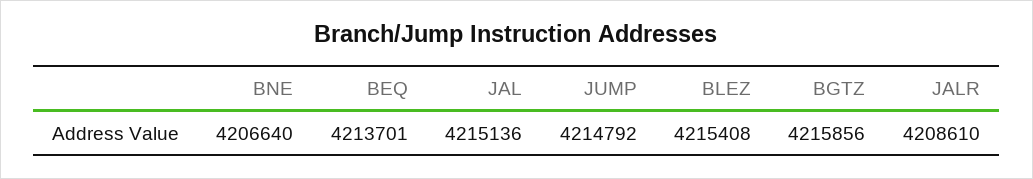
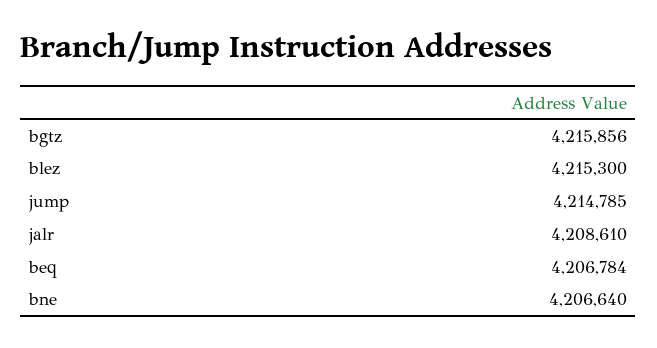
BEQ: 4213701 -> 4206784
JAL: 4215136 -> none
JUMP: 4214792 -> 4214785
BLEZ: 4215408 -> 4215300

